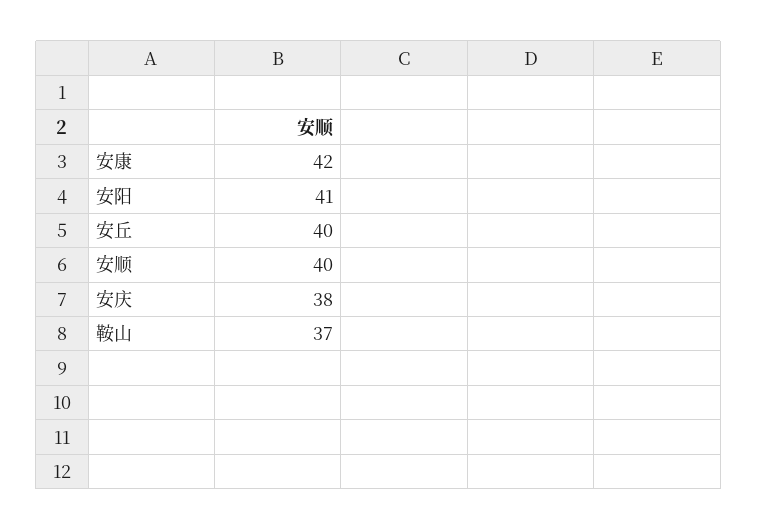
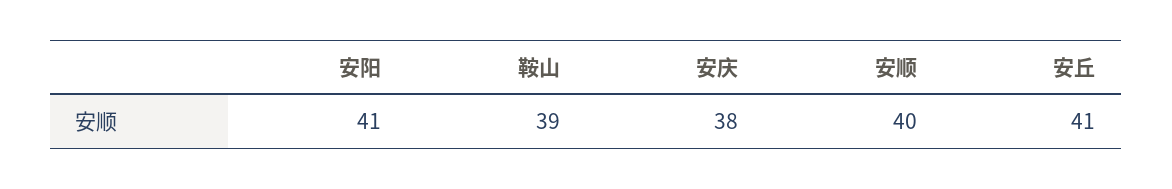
安康: 42 -> none
安丘: 40 -> 41
鞍山: 37 -> 39

